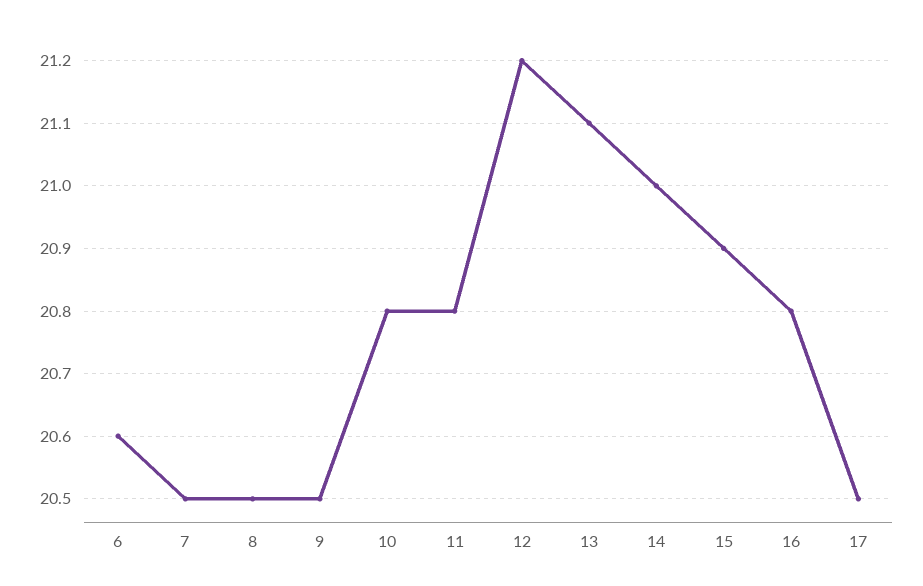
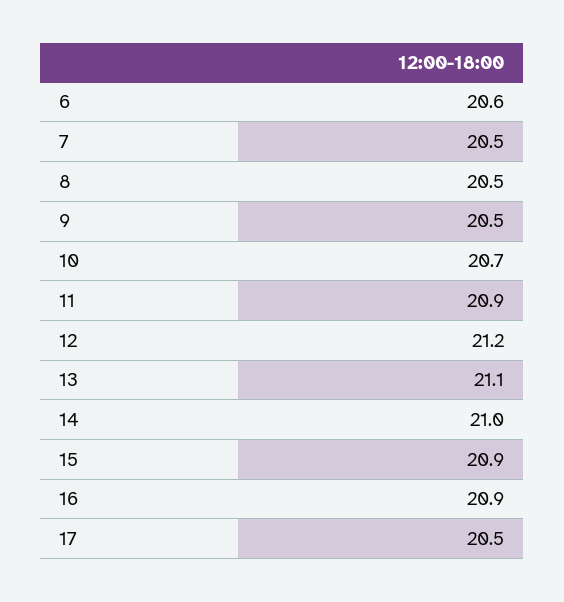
10: 20.8 -> 20.7
11: 20.8 -> 20.9
16: 20.8 -> 20.9

